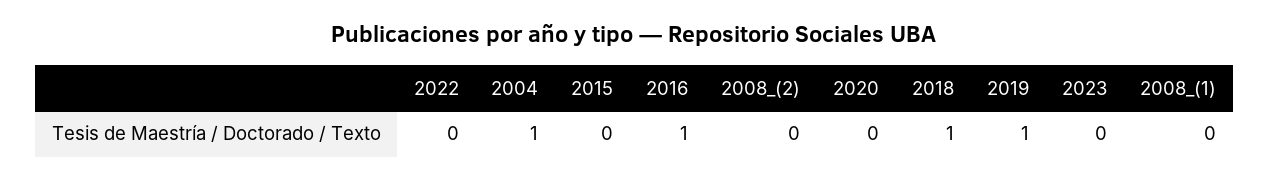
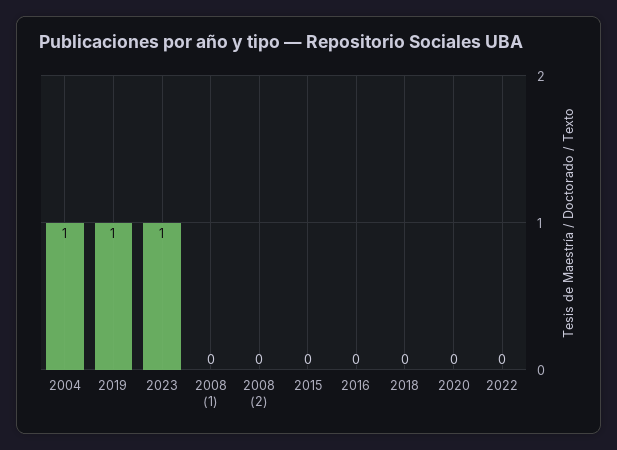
2016: 1 -> 0
2018: 1 -> 0
2023: 0 -> 1

